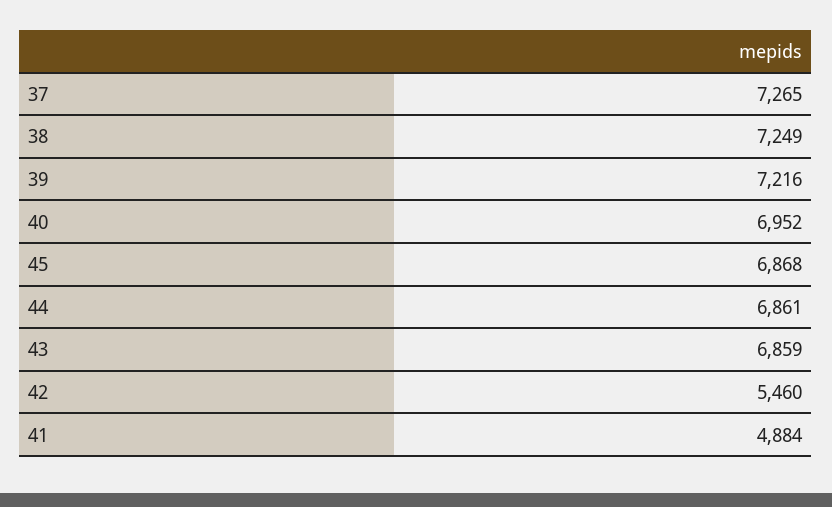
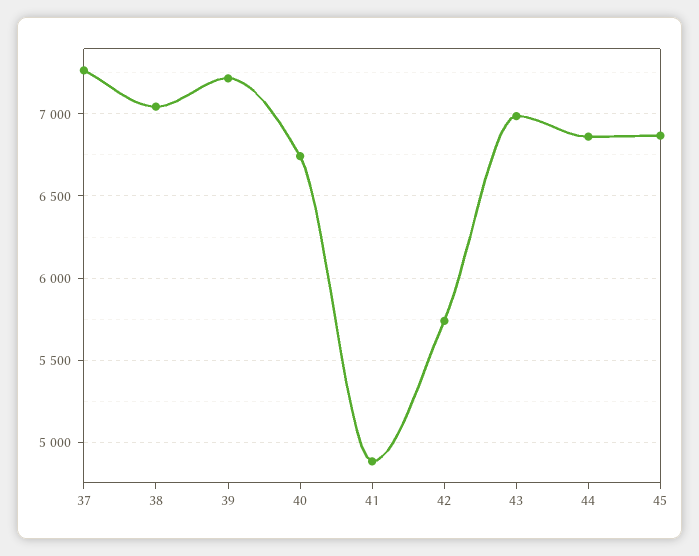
38: 7249 -> 7050
40: 6952 -> 6750
43: 6859 -> 7000
42: 5460 -> 5750

